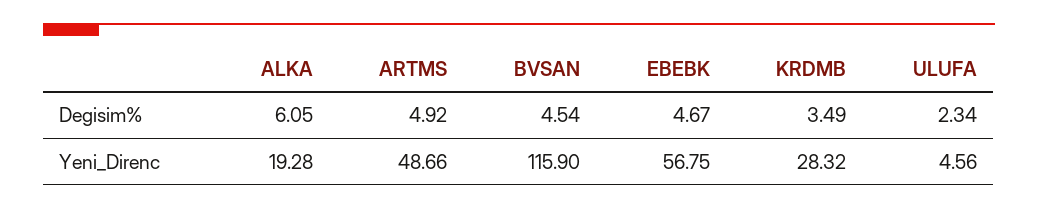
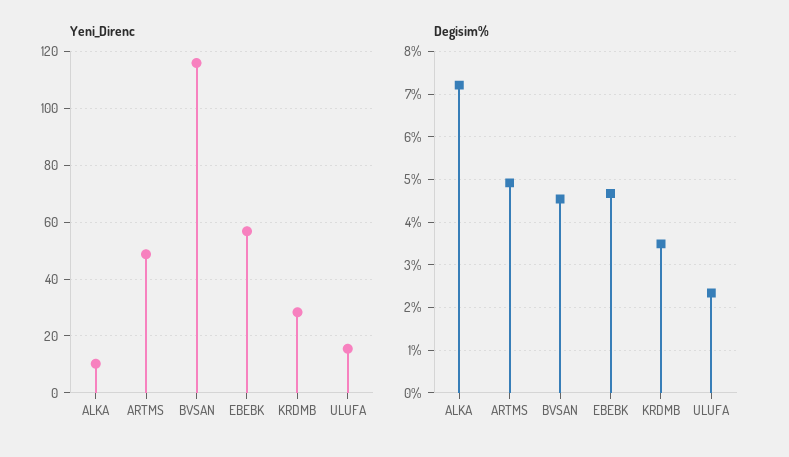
Degisim%, ALKA: 6.05 -> 7.2
Yeni_Direnc, ALKA: 19.28 -> 10
Yeni_Direnc, ULUFA: 4.56 -> 15

